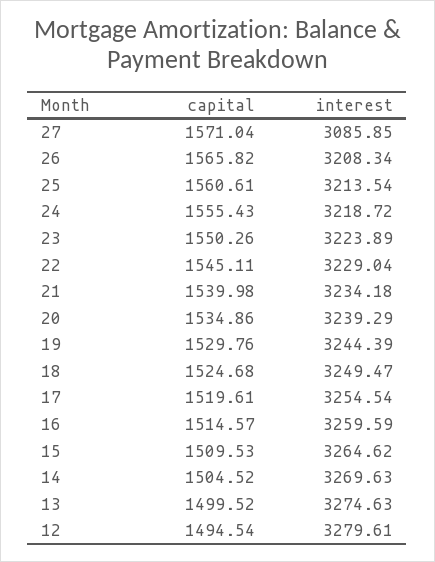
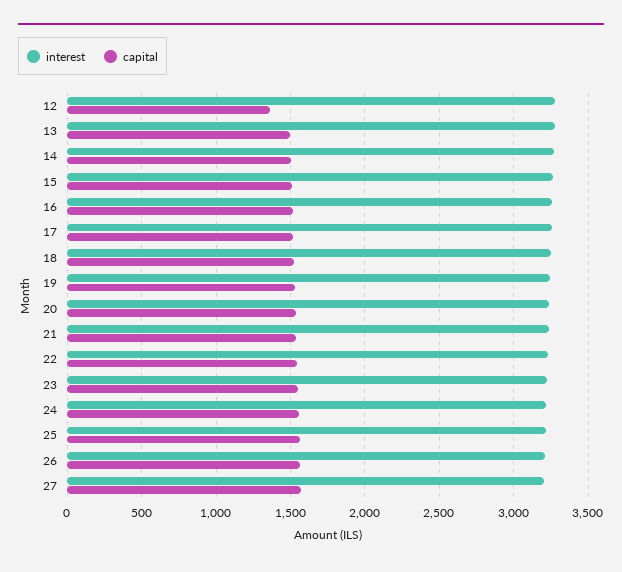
interest, 27: 3085.85 -> 3200
capital, 12: 1494.54 -> 1350

